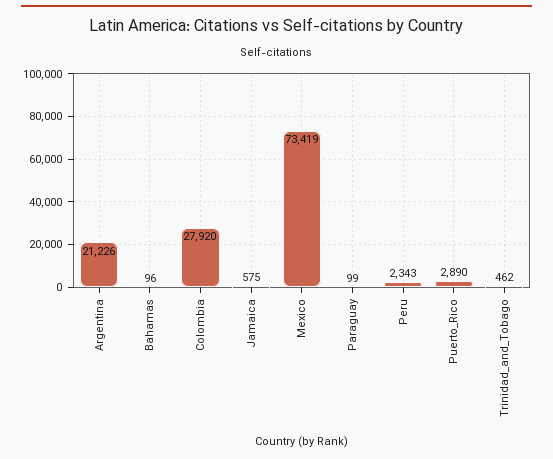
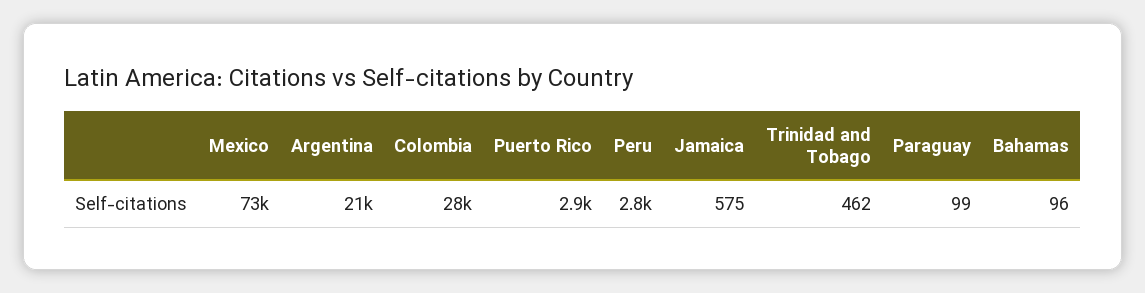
Peru: 2343 -> 2800

